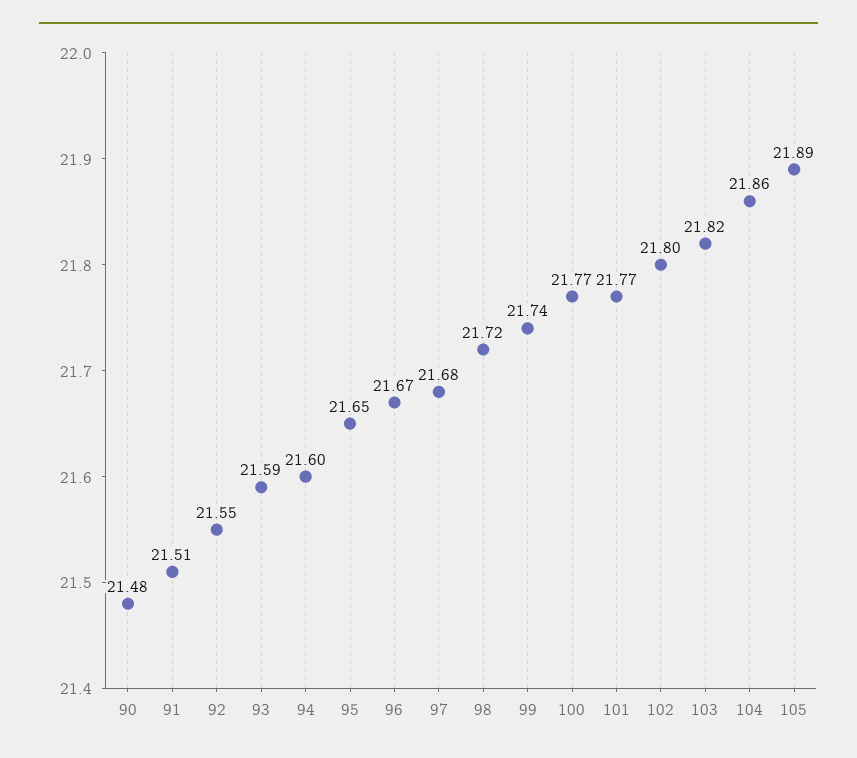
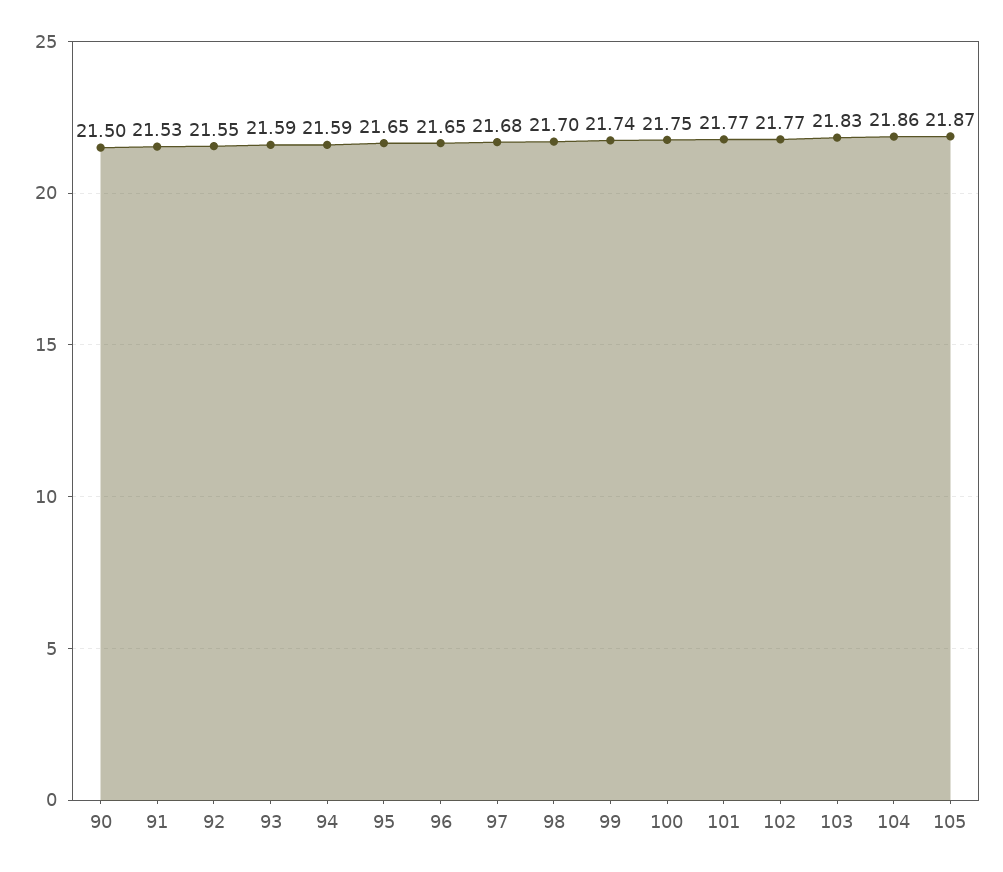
90: 21.48 -> 21.5
91: 21.51 -> 21.53
94: 21.6 -> 21.59
96: 21.67 -> 21.65
98: 21.72 -> 21.7
100: 21.77 -> 21.75
102: 21.8 -> 21.77
103: 21.82 -> 21.83
105: 21.89 -> 21.87

